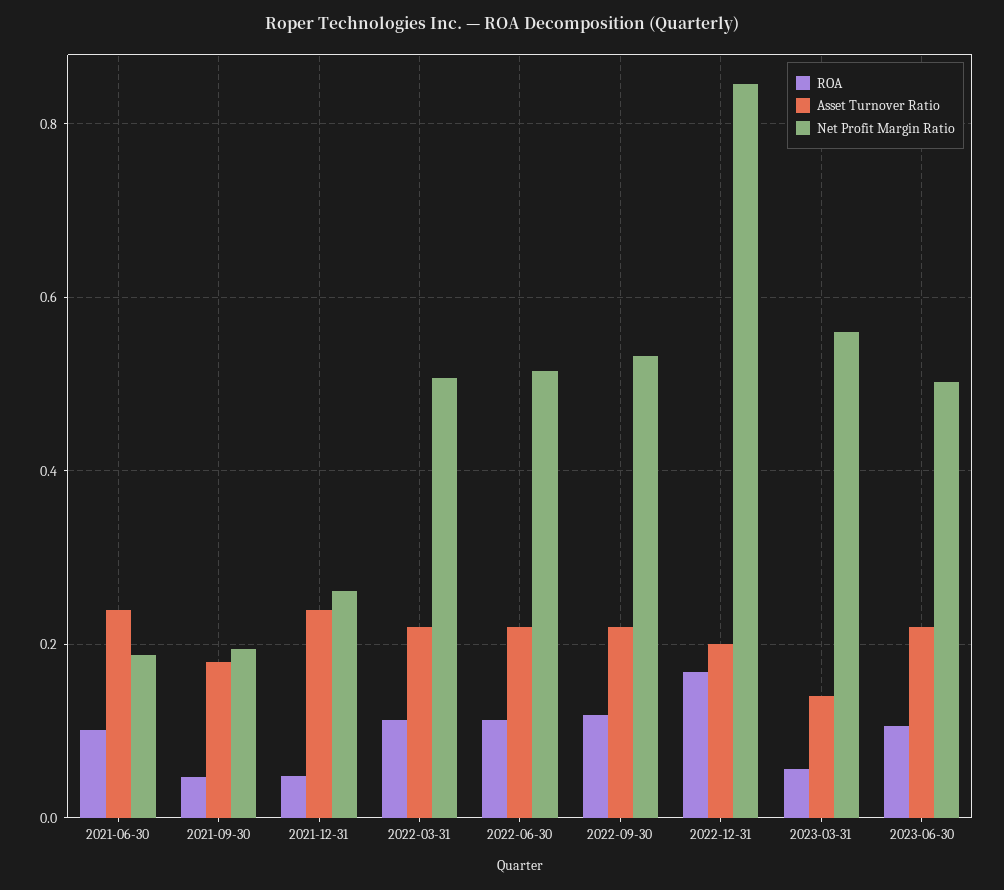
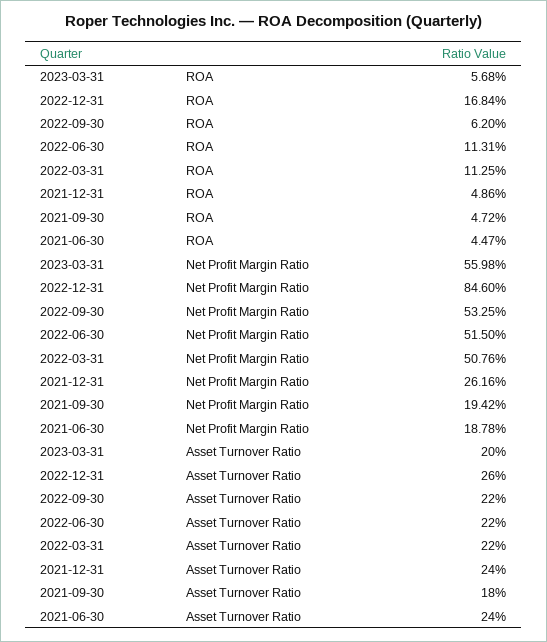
ROA, 2021-06-30: 0.1 -> 0.0447
ROA, 2022-09-30: 0.12 -> 0.062
Asset Turnover Ratio, 2022-12-31: 0.2 -> 0.26
Asset Turnover Ratio, 2023-03-31: 0.14 -> 0.2
ROA, 2023-06-30: 0.1 -> none
Asset Turnover Ratio, 2023-06-30: 0.22 -> none
Net Profit Margin Ratio, 2023-06-30: 0.5 -> none

